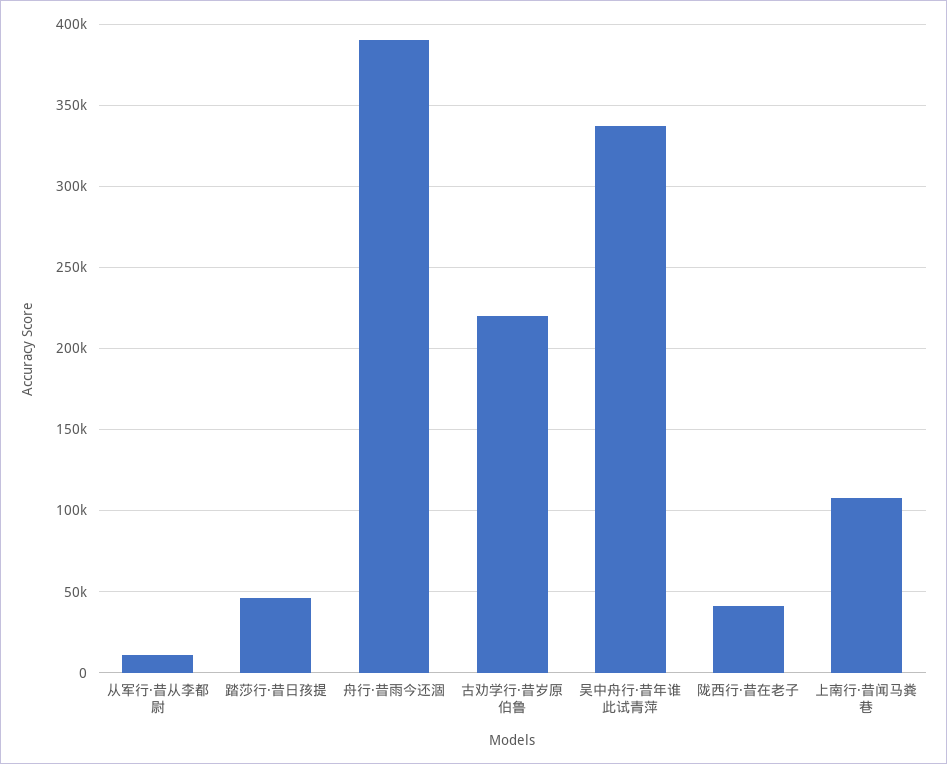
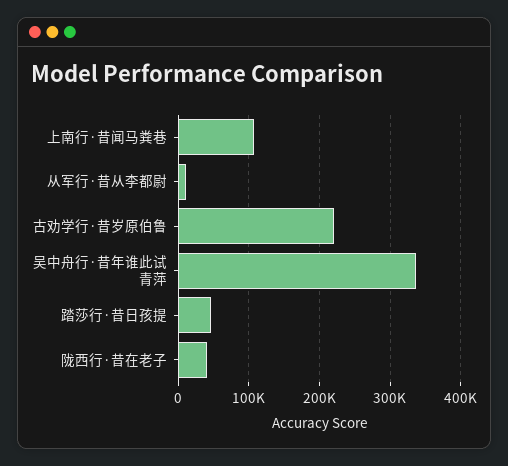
舟行·昔雨今还涸: 390000 -> none

